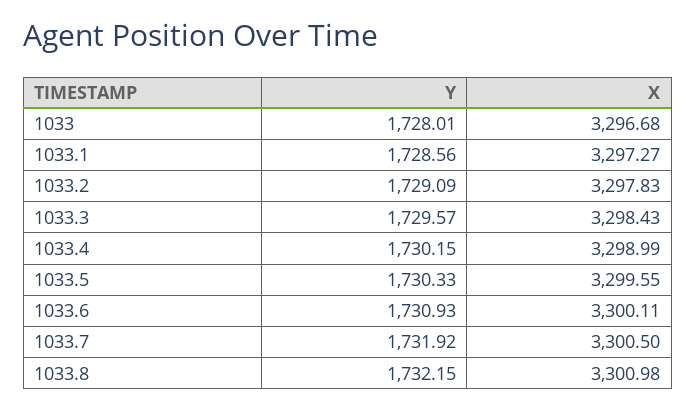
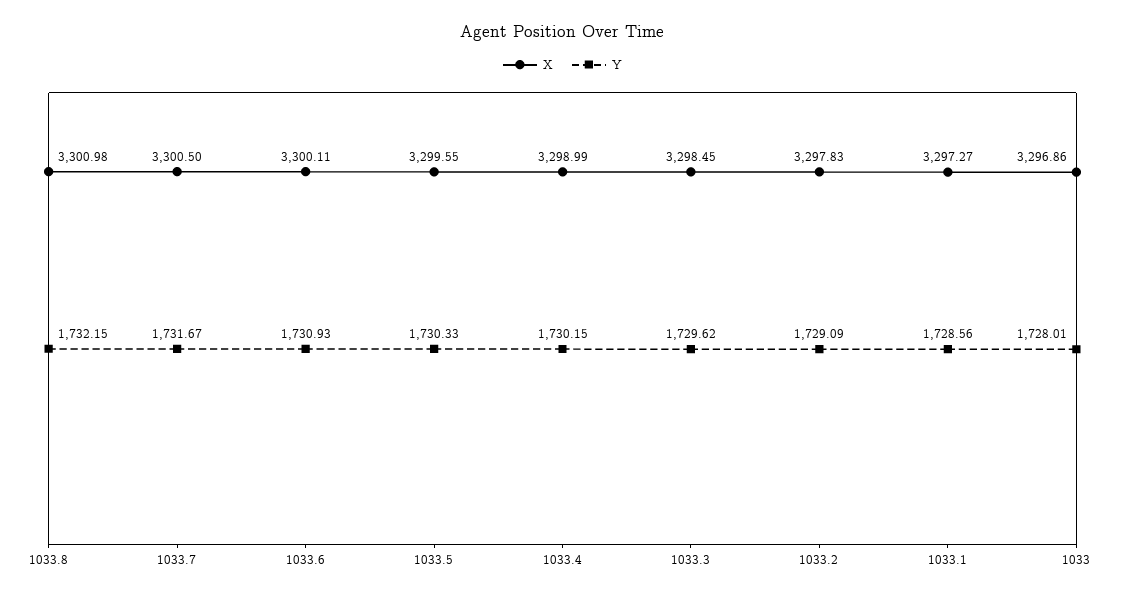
X, 1033: 3296.68 -> 3296.86
Y, 1033.3: 1729.57 -> 1729.62
X, 1033.3: 3298.43 -> 3298.45
Y, 1033.7: 1731.92 -> 1731.67

